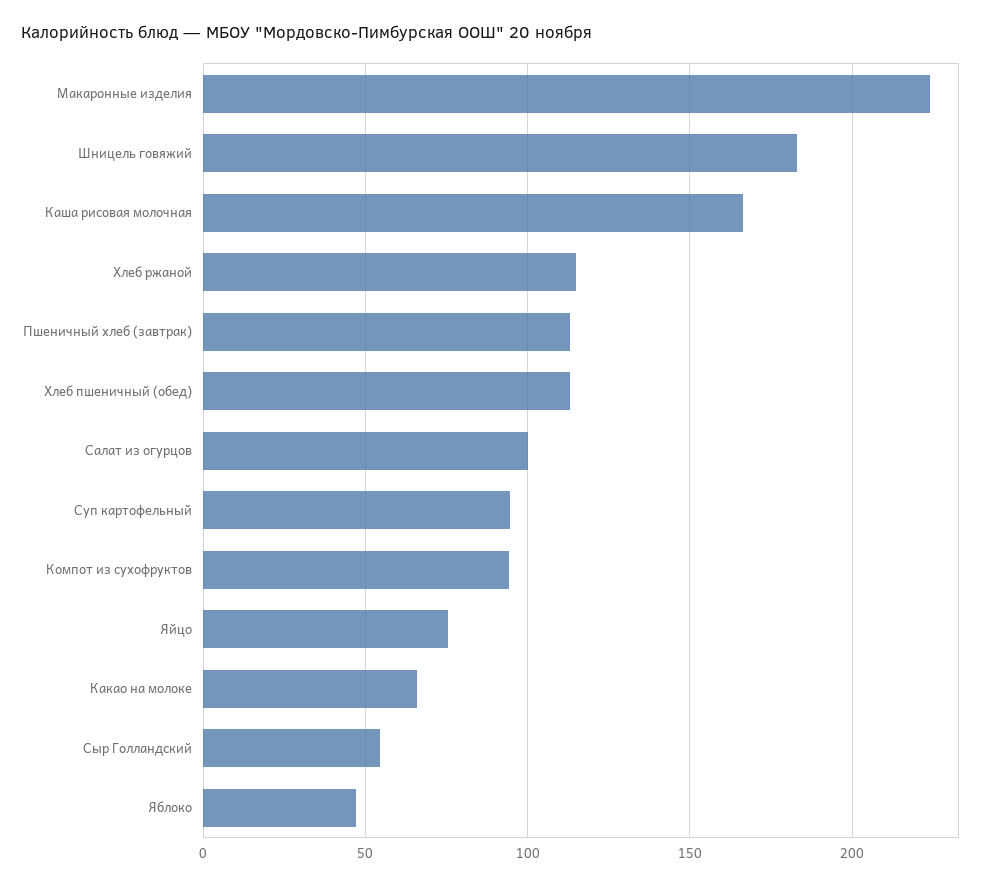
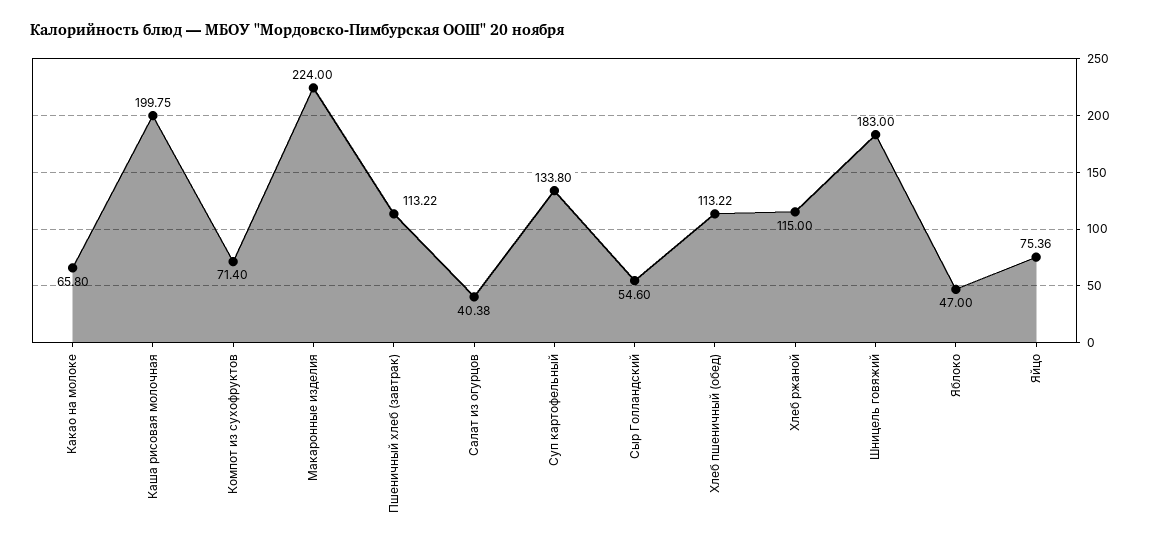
Каша рисовая молочная: 165 -> 199.75
Салат из огурцов: 100 -> 40.38
Суп картофельный: 95 -> 133.8
Компот из сухофруктов: 95 -> 71.4

